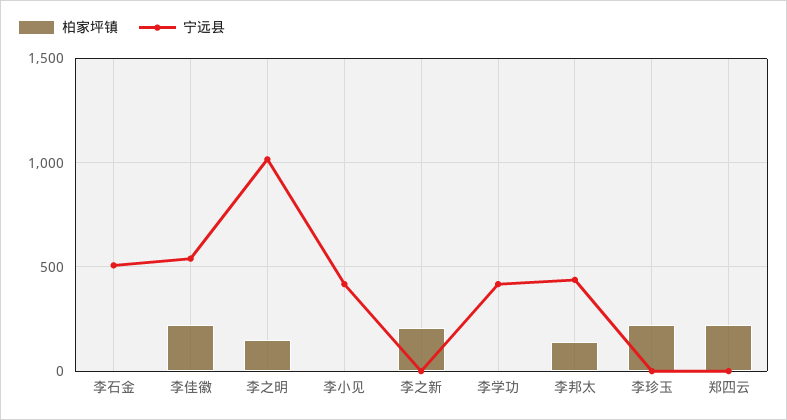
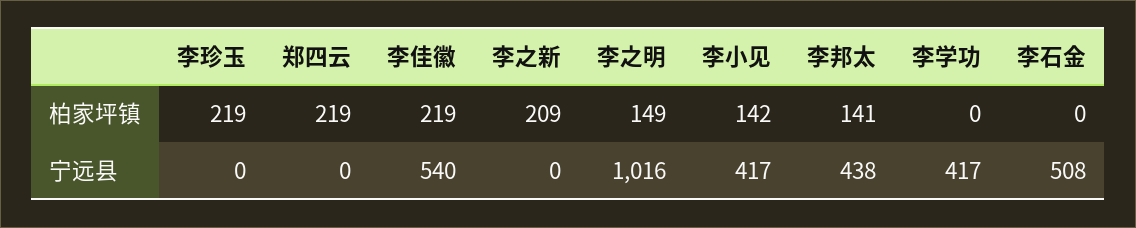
柏家坪镇, 李小见: 0 -> 142

